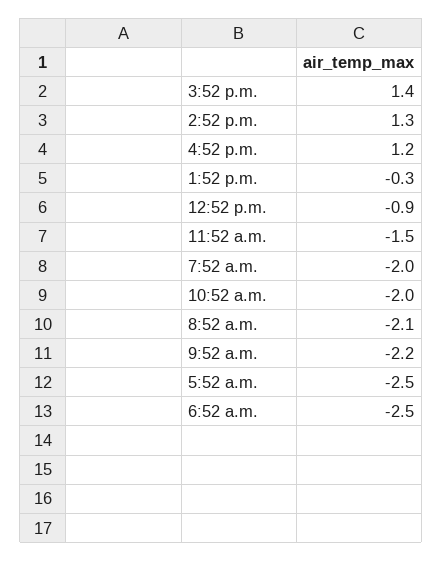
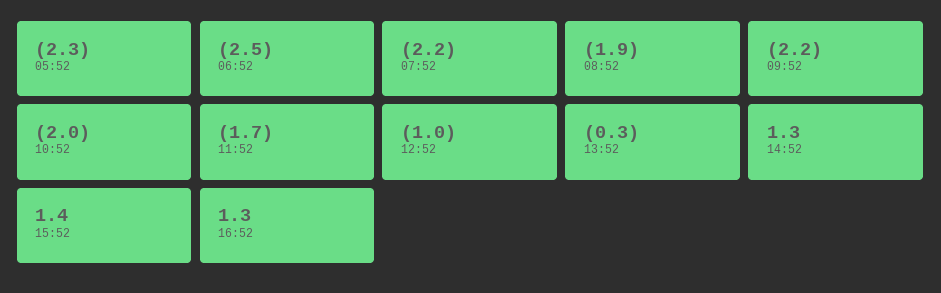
4:52 p.m.: 1.2 -> 1.3
12:52 p.m.: -0.9 -> -1
11:52 a.m.: -1.5 -> -1.7
7:52 a.m.: -2 -> -2.2
8:52 a.m.: -2.1 -> -1.9
5:52 a.m.: -2.5 -> -2.3

